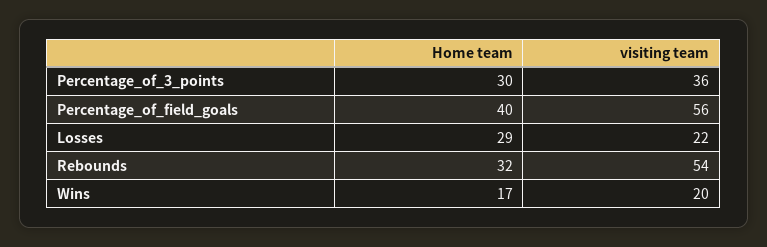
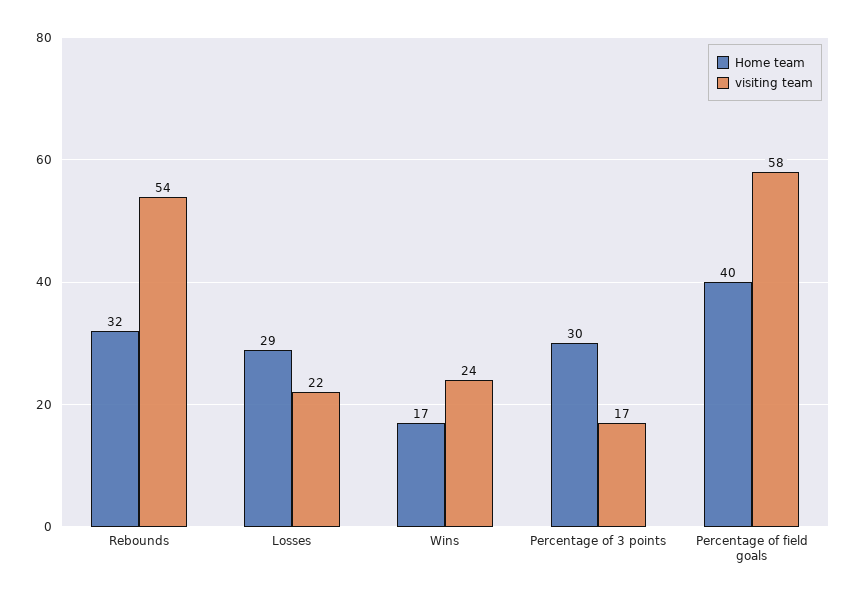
visiting team, Percentage_of_3_points: 36 -> 17
visiting team, Percentage_of_field_goals: 56 -> 58
visiting team, Wins: 20 -> 24

